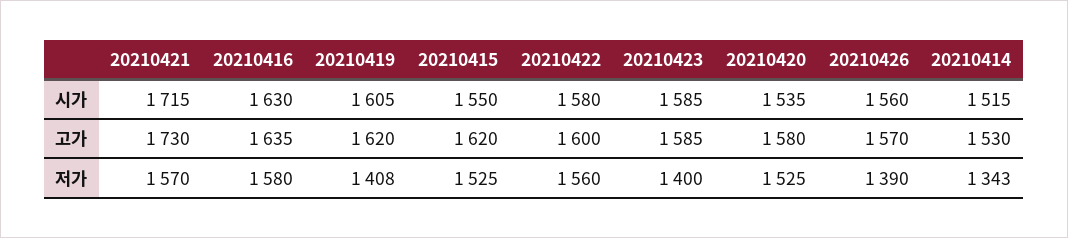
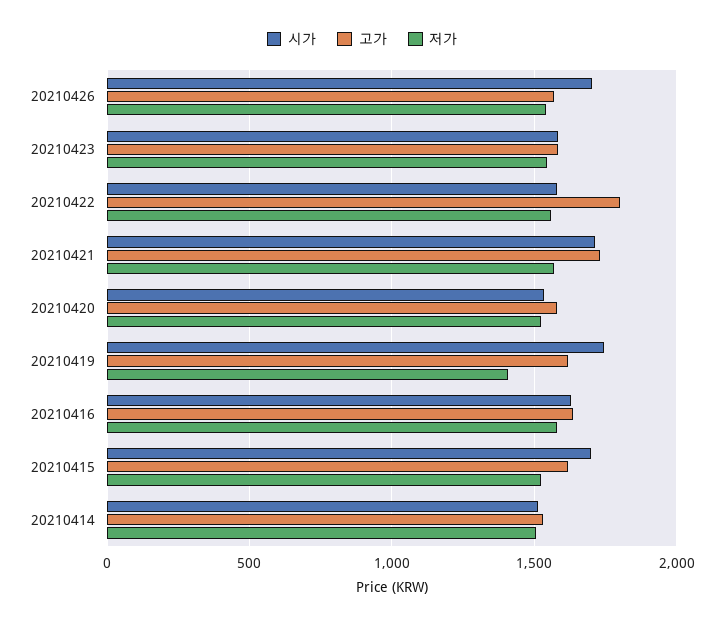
시가, 20210419: 1605 -> 1750
시가, 20210415: 1550 -> 1700
시가, 20210426: 1560 -> 1700
고가, 20210422: 1600 -> 1800
저가, 20210423: 1400 -> 1550
저가, 20210426: 1390 -> 1550
저가, 20210414: 1343 -> 1500

